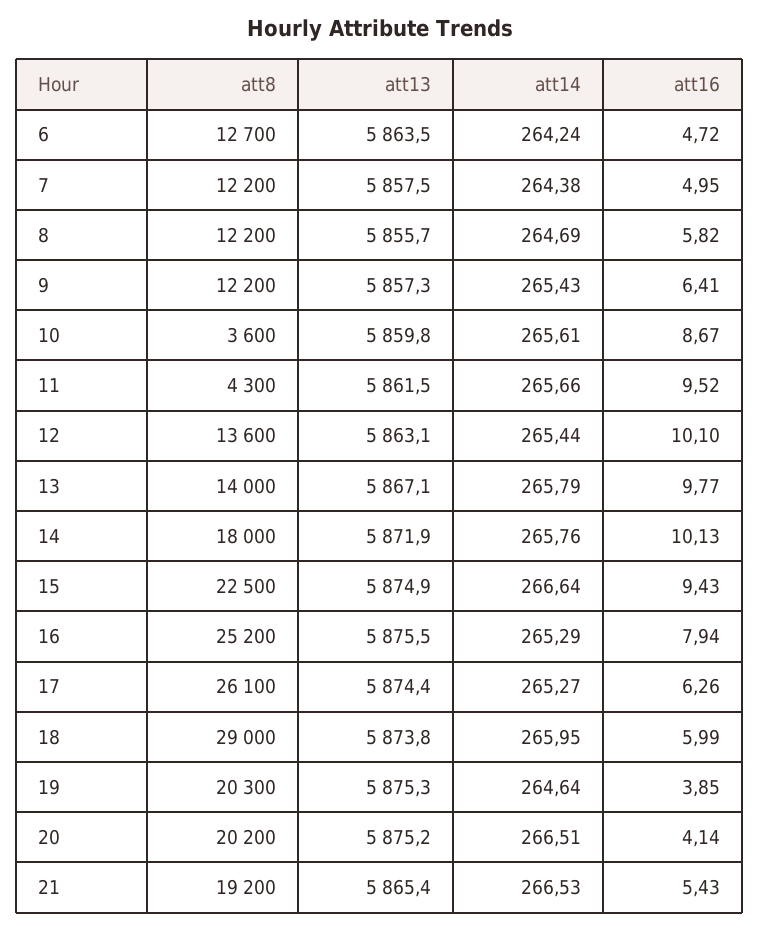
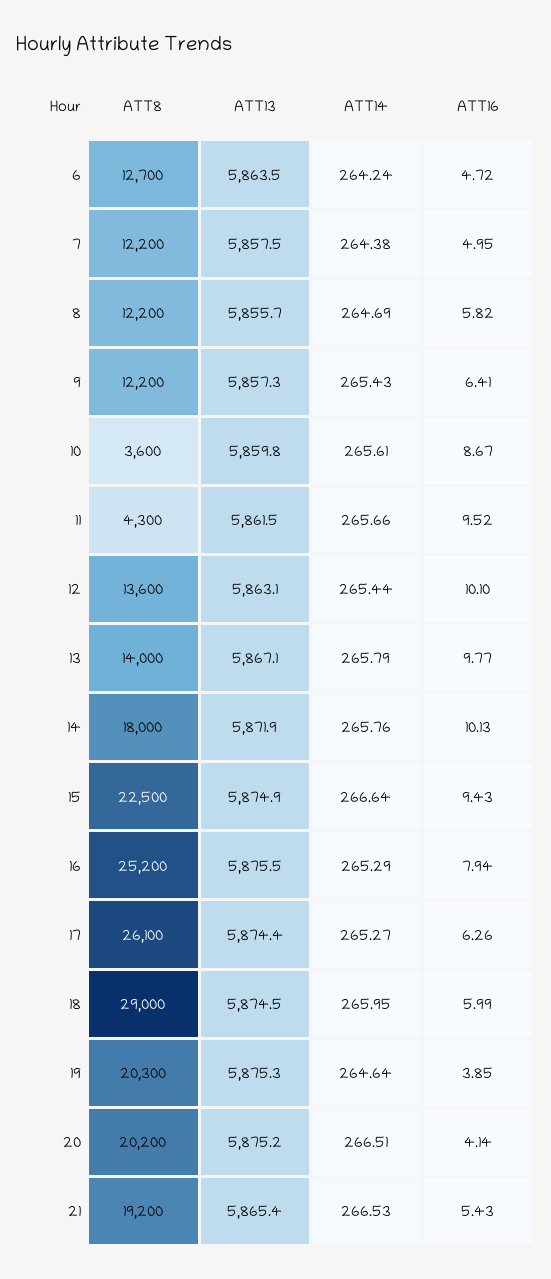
att13, 18: 5873.8 -> 5874.5

